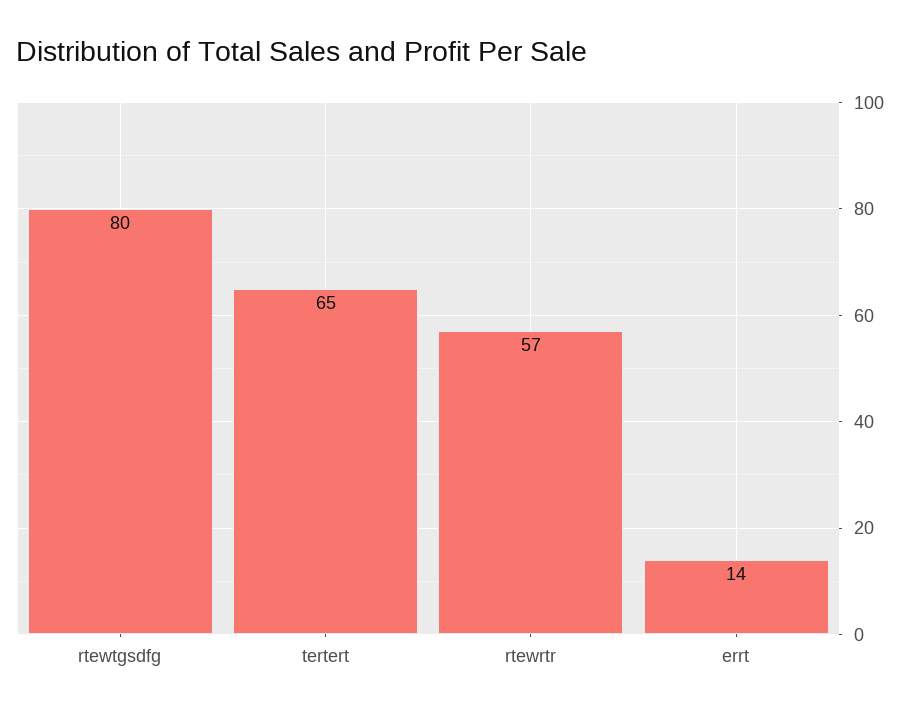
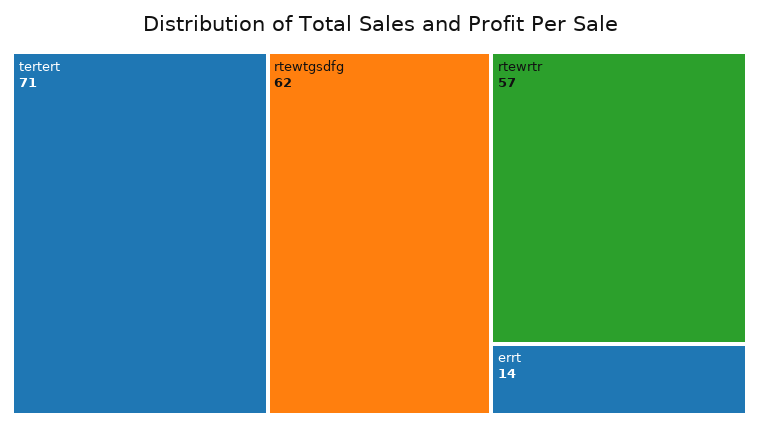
rtewtgsdfg: 80 -> 62
tertert: 65 -> 71

